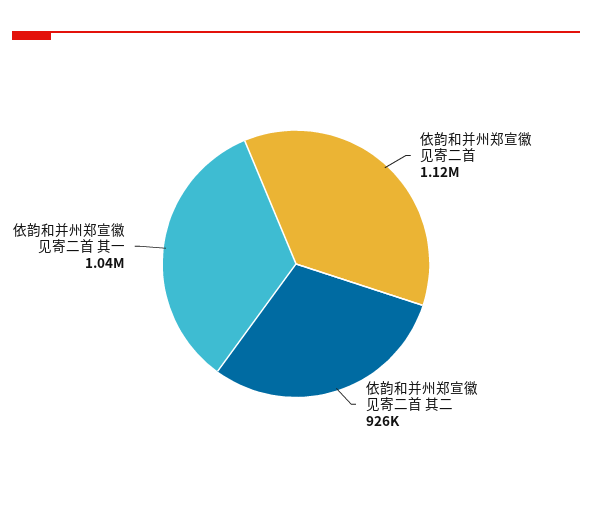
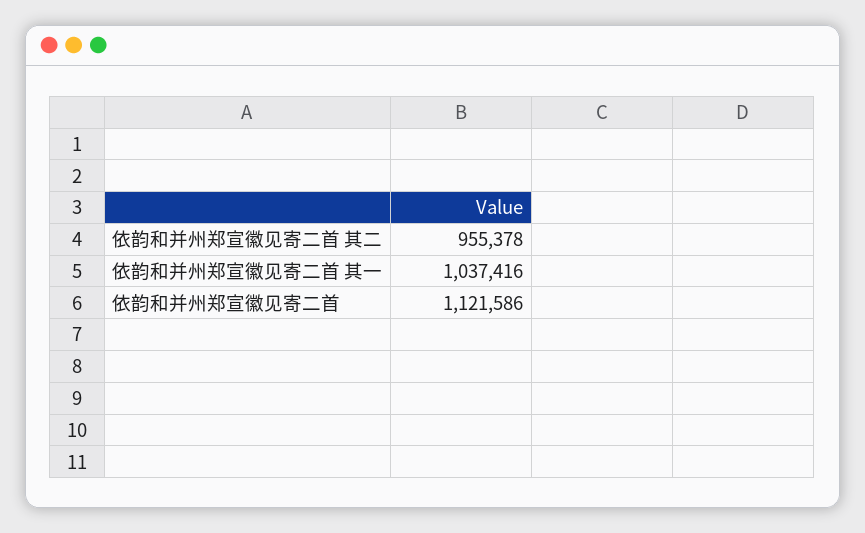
依韵和并州郑宣徽见寄二首 其二: 926000 -> 955378

